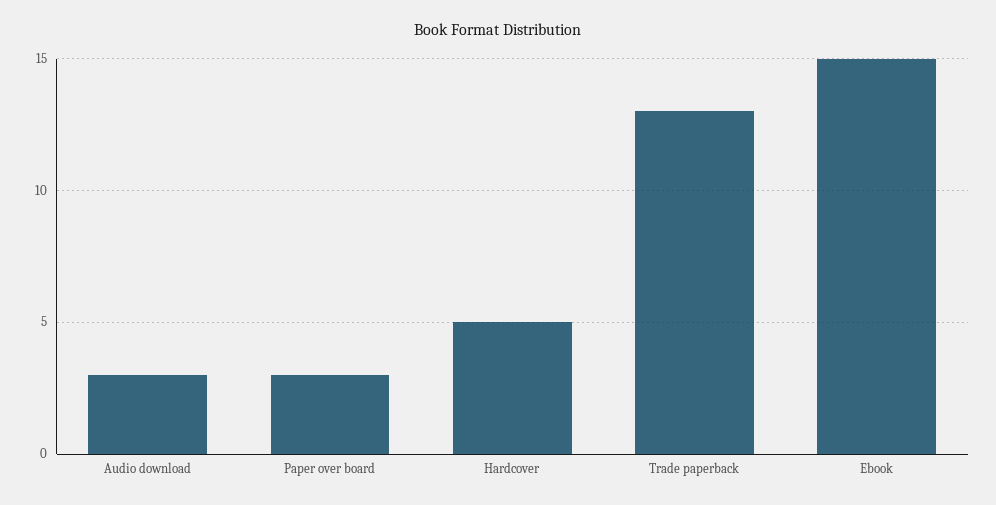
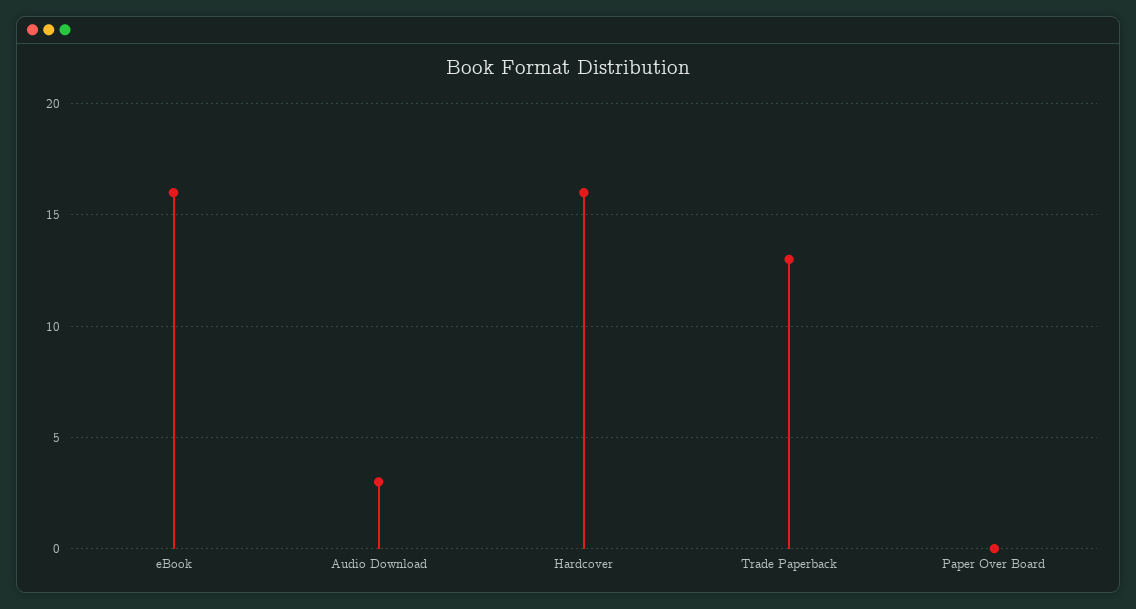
Paper over board: 3 -> 0
Hardcover: 5 -> 16
Ebook: 15 -> 16

